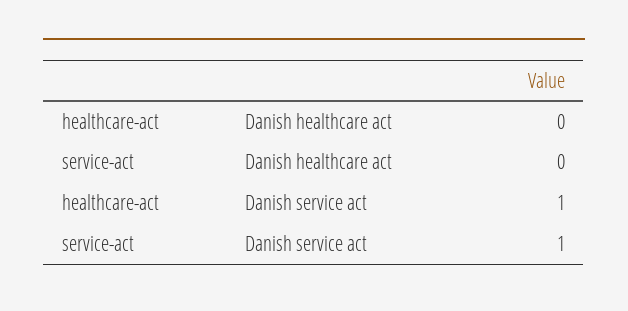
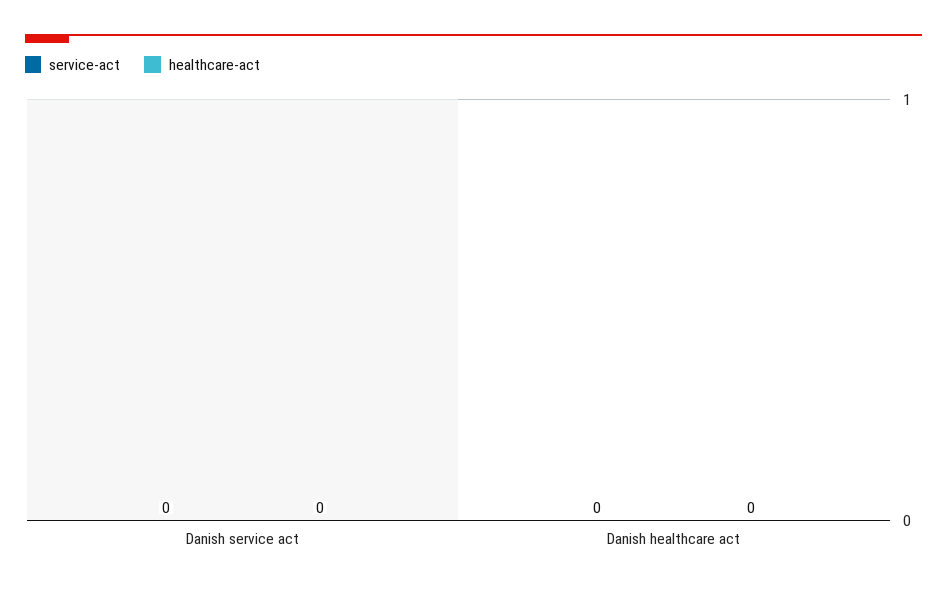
healthcare-act, Danish service act: 1 -> 0
service-act, Danish service act: 1 -> 0

